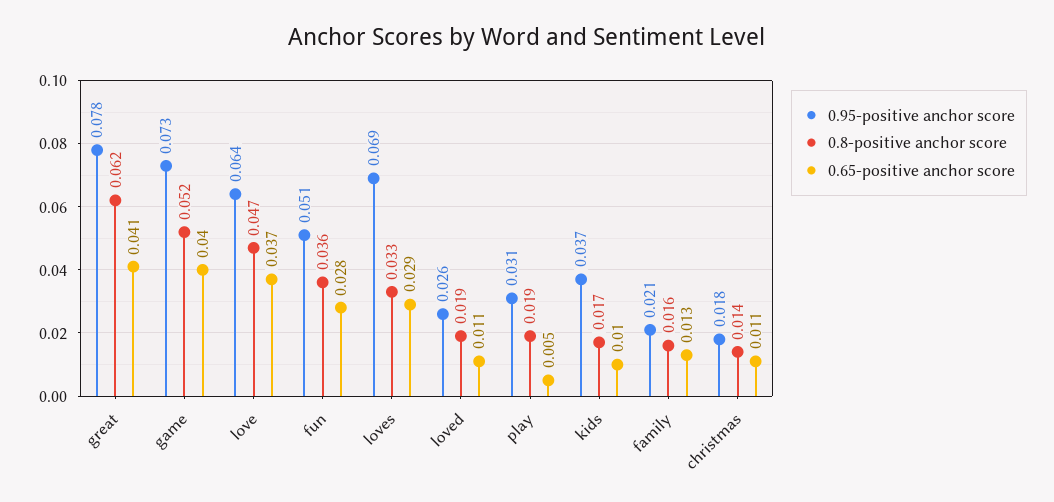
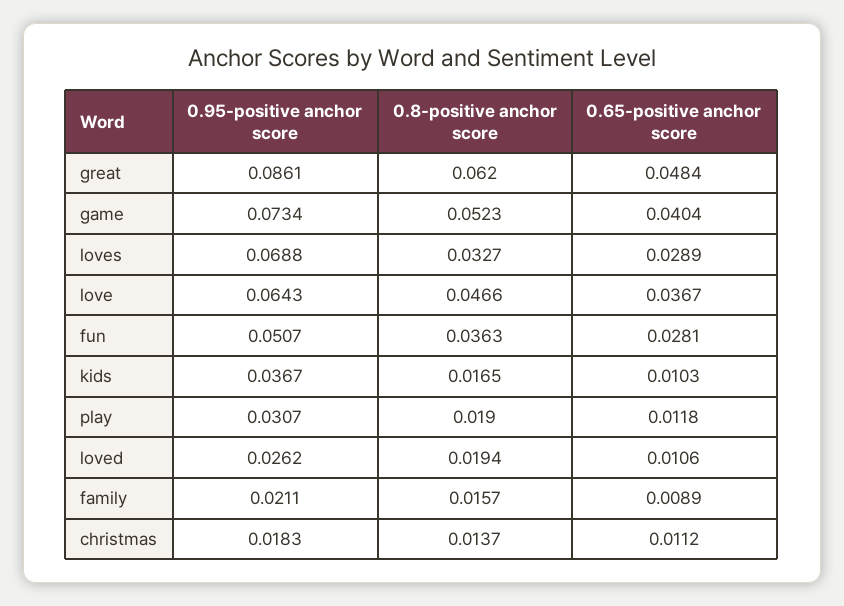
0.95-positive anchor score, great: 0.078 -> 0.0861
0.65-positive anchor score, great: 0.041 -> 0.0484
0.65-positive anchor score, play: 0.005 -> 0.0118
0.65-positive anchor score, family: 0.013 -> 0.0089

